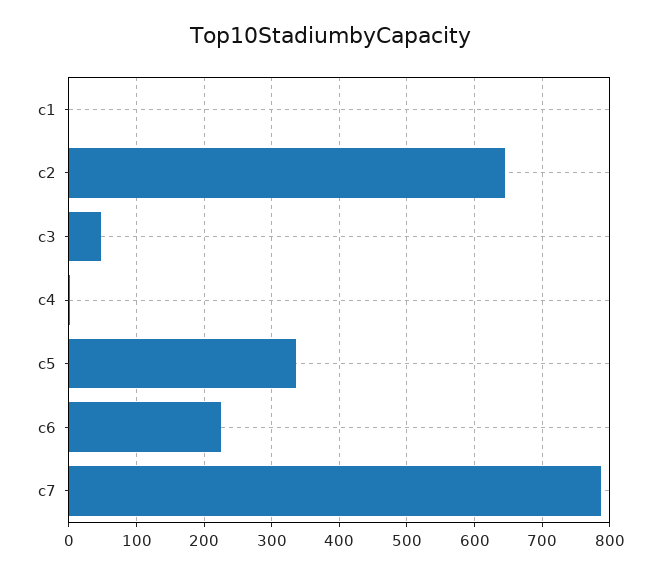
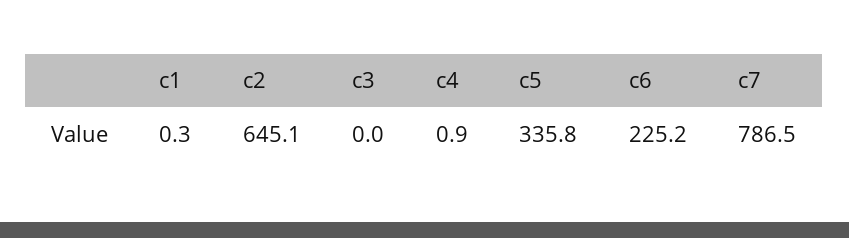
c3: 50 -> 0

